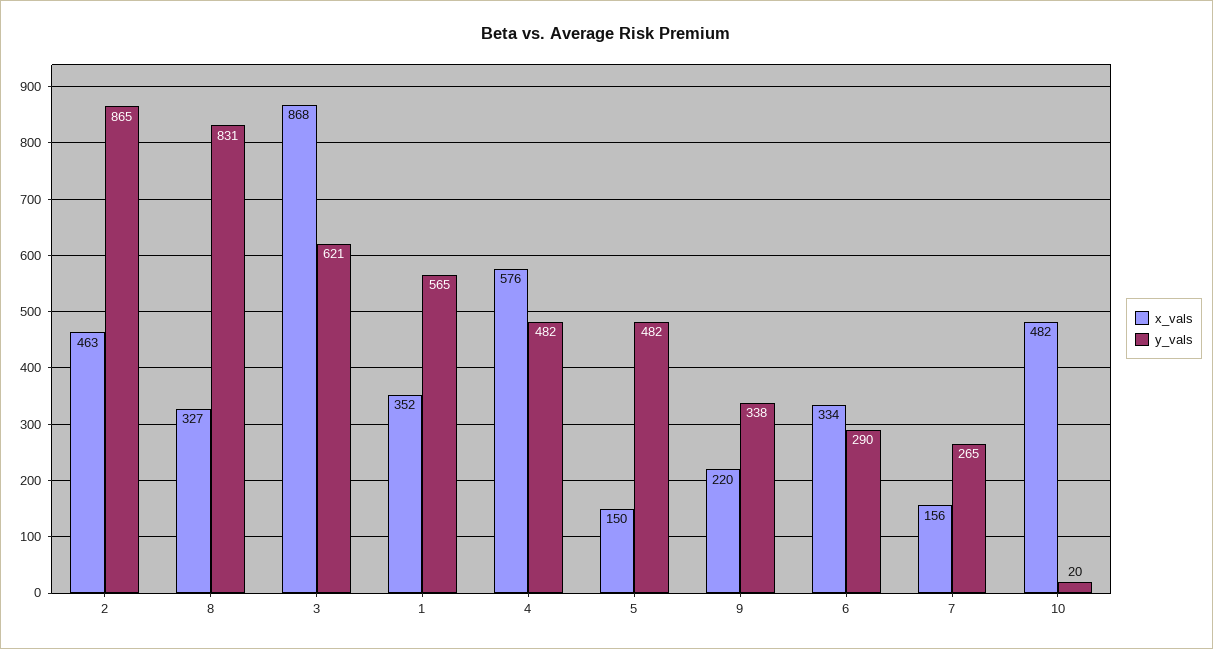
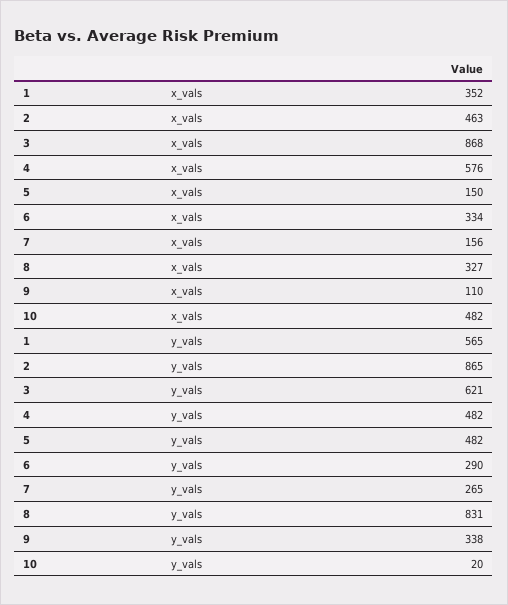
x_vals, 9: 220 -> 110

